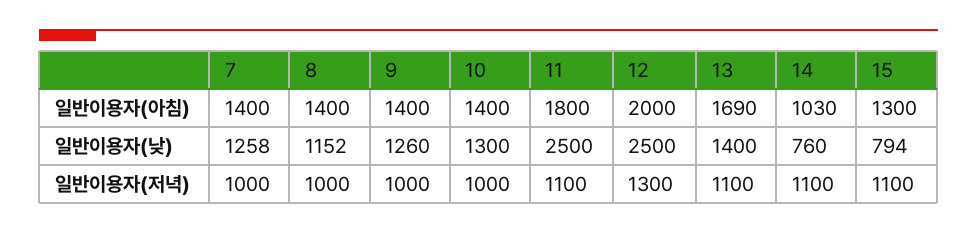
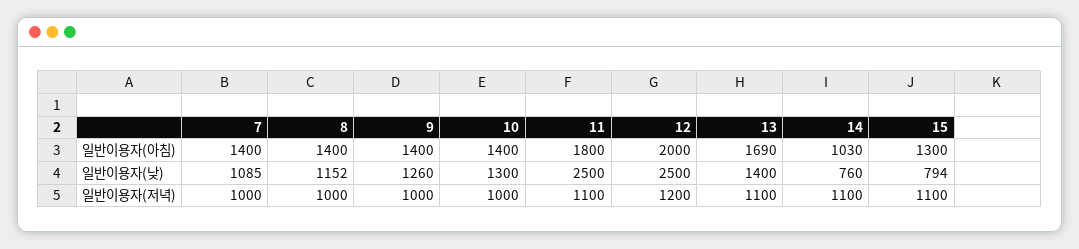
7, 일반이용자(낮): 1258 -> 1085
12, 일반이용자(저녁): 1300 -> 1200

